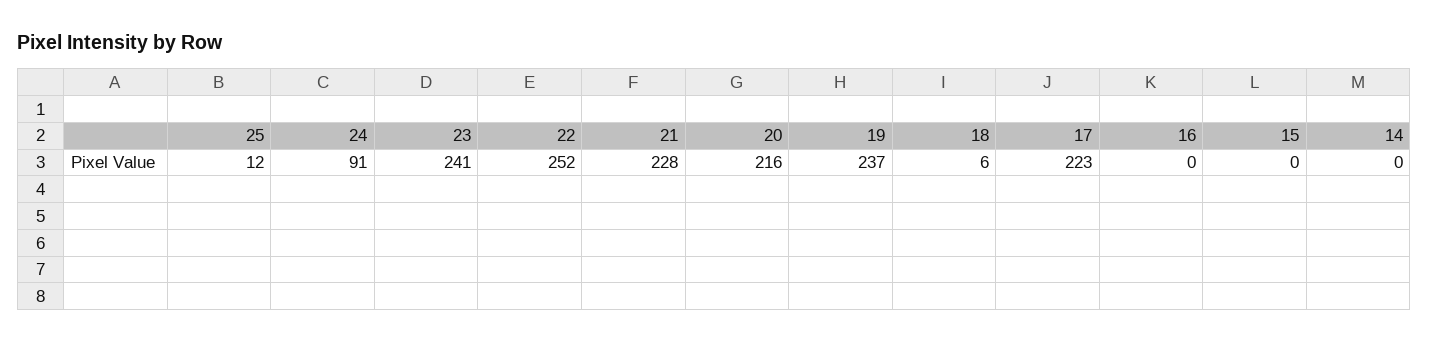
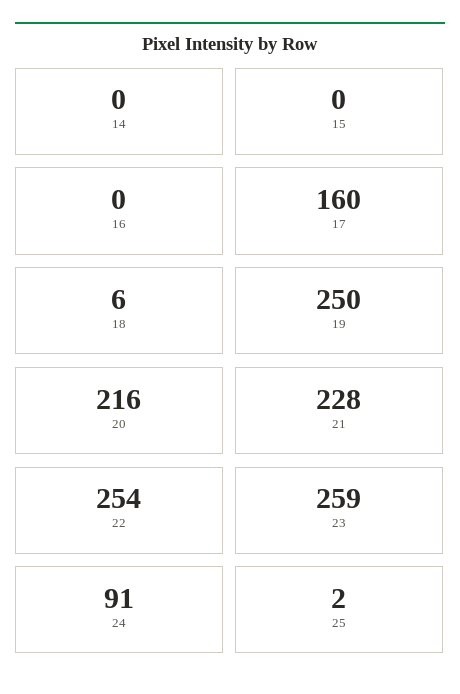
25: 12 -> 2
23: 241 -> 259
22: 252 -> 254
19: 237 -> 250
17: 223 -> 160

